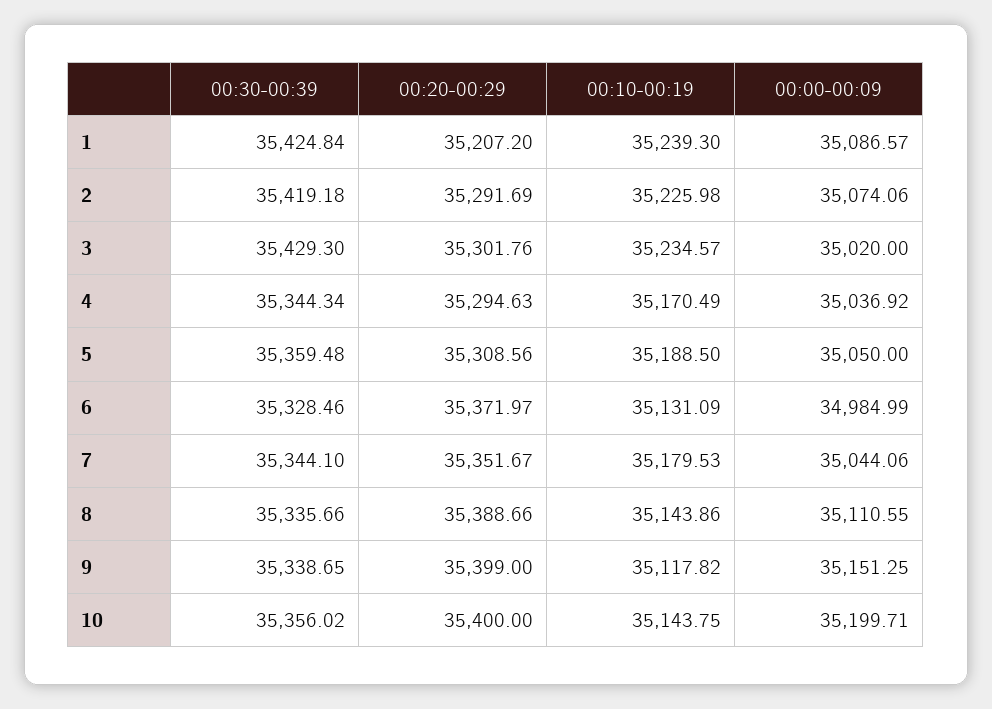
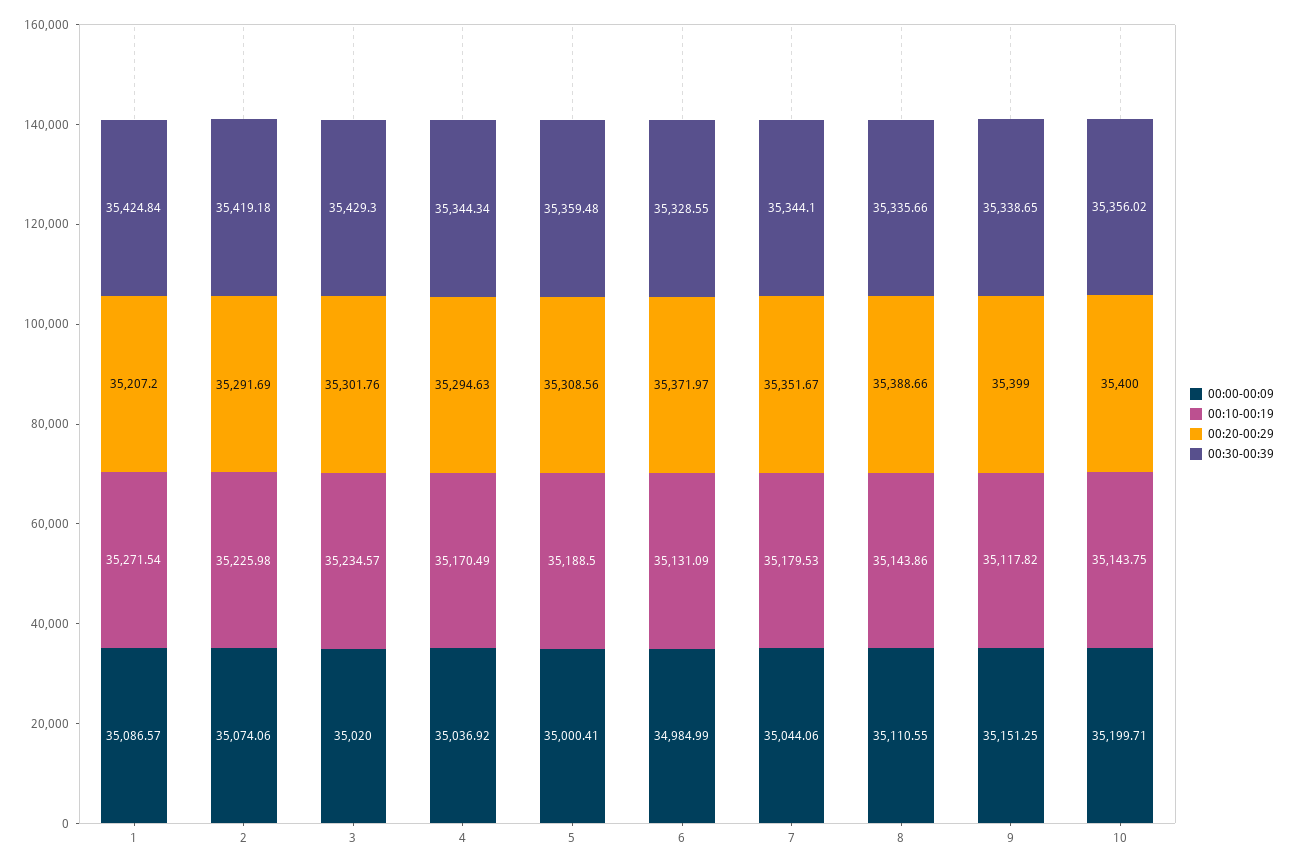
00:10-00:19, 1: 35239.3 -> 35271.54
00:00-00:09, 5: 35050 -> 35000.41
00:30-00:39, 6: 35328.46 -> 35328.55

